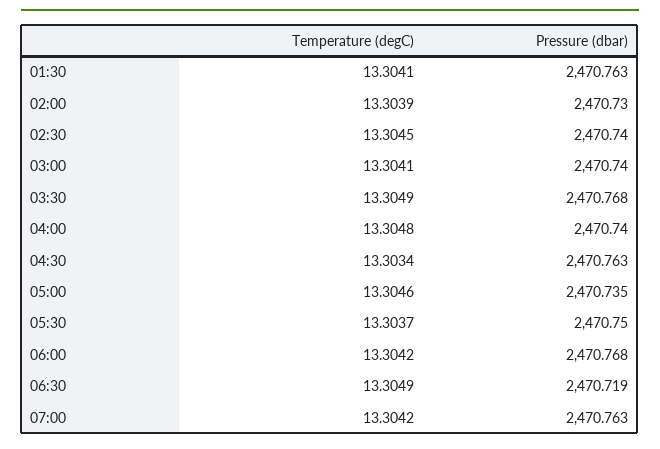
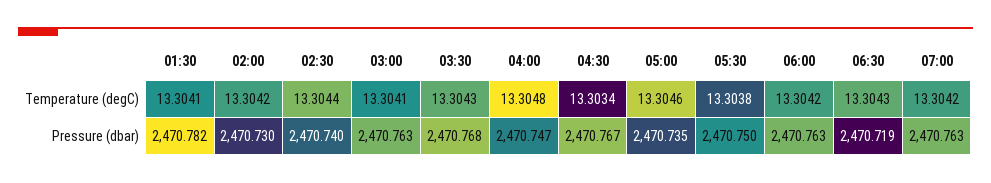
Pressure (dbar), 01:30: 2470.763 -> 2470.782
Temperature (degC), 02:00: 13.3039 -> 13.3042
Temperature (degC), 02:30: 13.3045 -> 13.3044
Pressure (dbar), 03:00: 2470.74 -> 2470.763
Temperature (degC), 03:30: 13.3049 -> 13.3043
Pressure (dbar), 04:00: 2470.74 -> 2470.747
Pressure (dbar), 04:30: 2470.763 -> 2470.767
Temperature (degC), 05:30: 13.3037 -> 13.3038
Pressure (dbar), 06:00: 2470.768 -> 2470.763
Temperature (degC), 06:30: 13.3049 -> 13.3043

